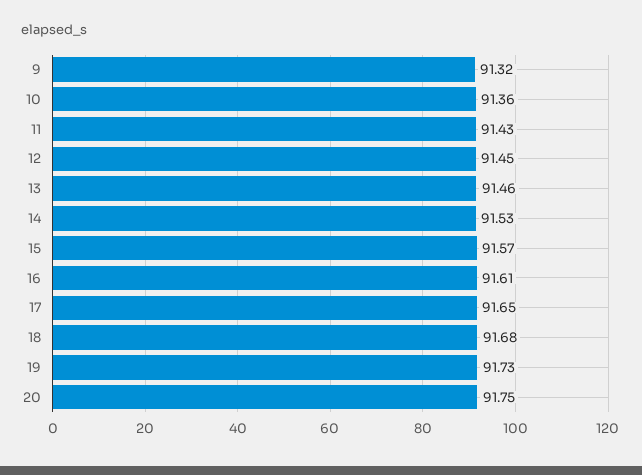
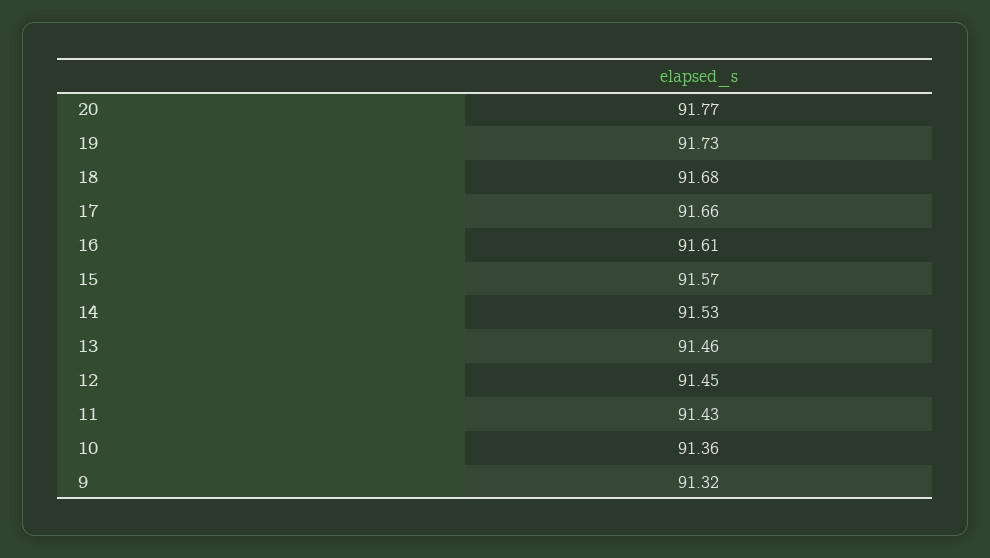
17: 91.65 -> 91.66
20: 91.75 -> 91.77

